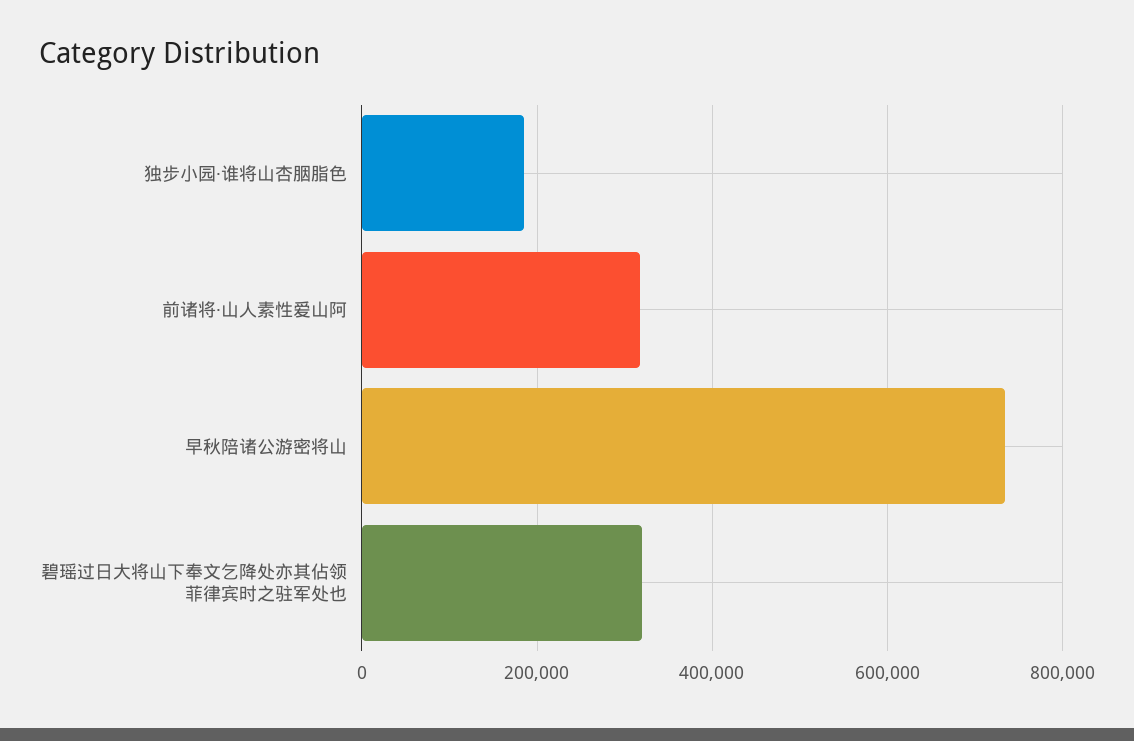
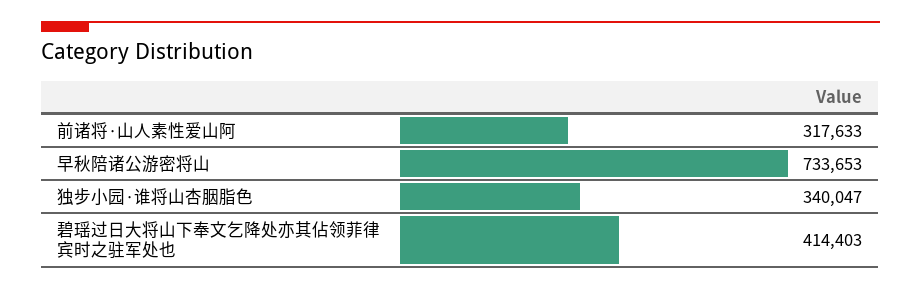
独步小园·谁将山杏胭脂色: 180000 -> 340047
碧瑶过日大将山下奉文乞降处亦其佔领菲律宾时之驻军处也: 320000 -> 414403

